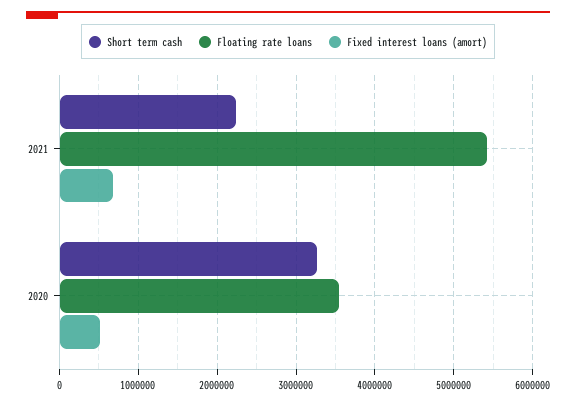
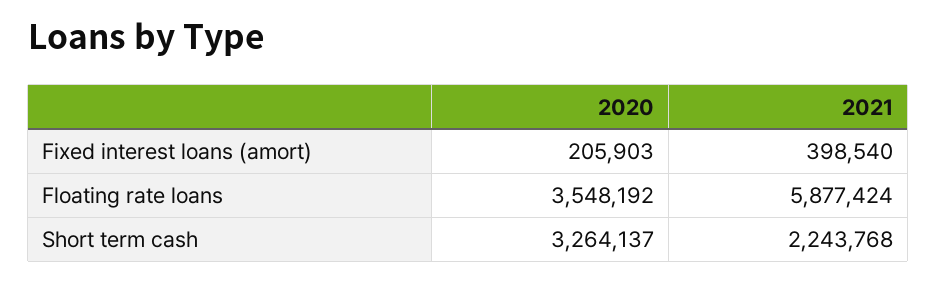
Floating rate loans, 2021: 5400000 -> 5877424
Fixed interest loans (amort), 2021: 700000 -> 398540
Fixed interest loans (amort), 2020: 500000 -> 205903

